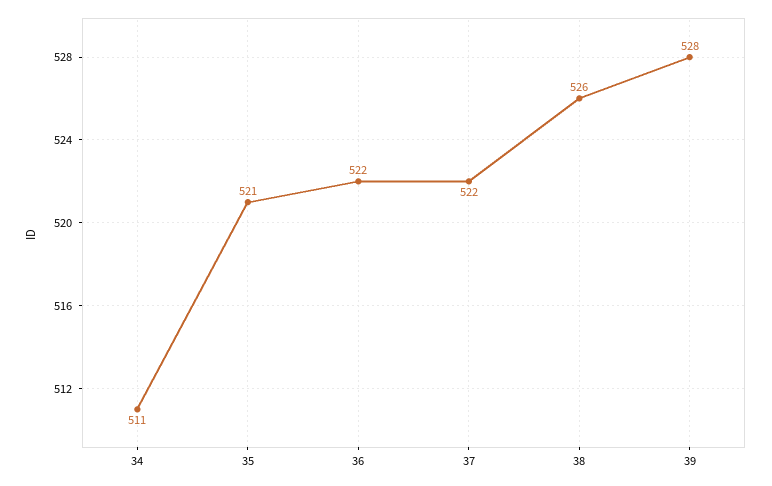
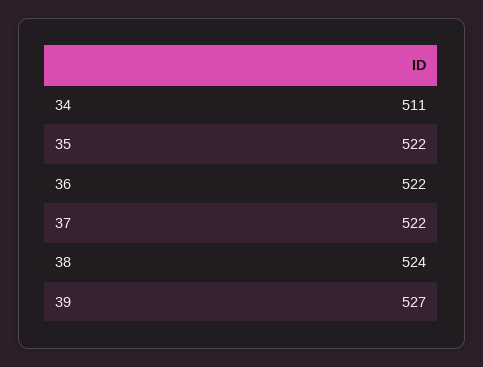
35: 521 -> 522
38: 526 -> 524
39: 528 -> 527

